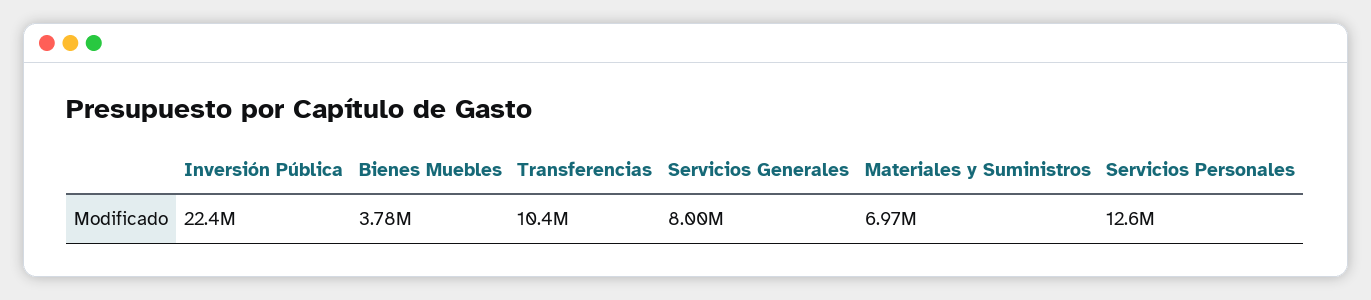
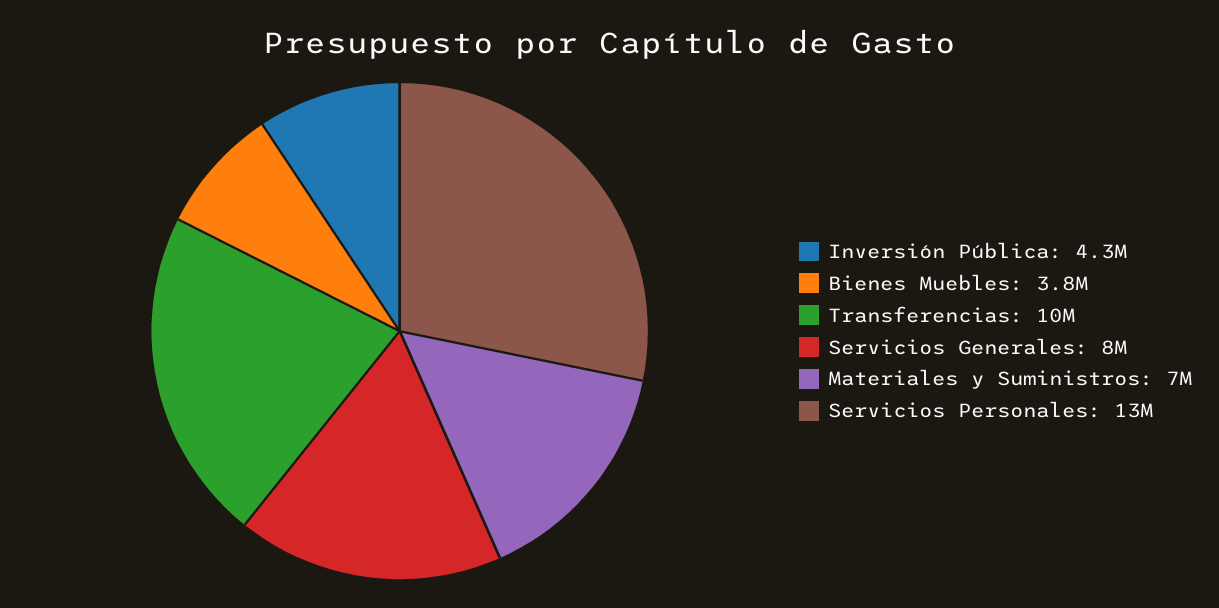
Inversión Pública: 22400000 -> 4300000

